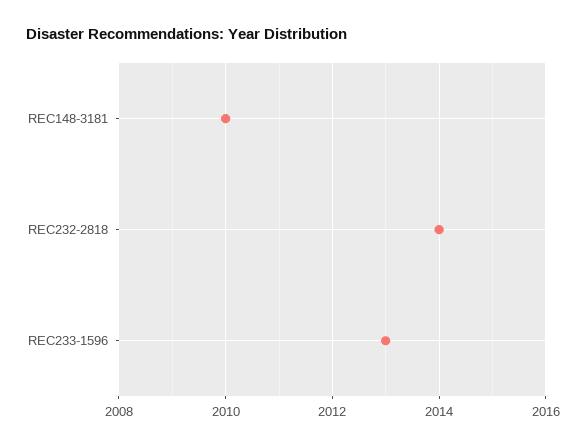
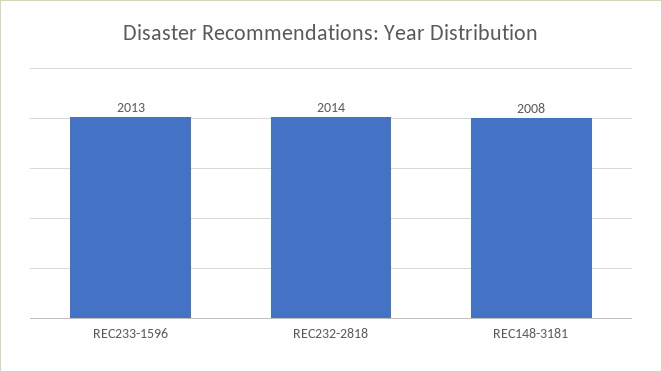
REC148-3181: 2010 -> 2008

